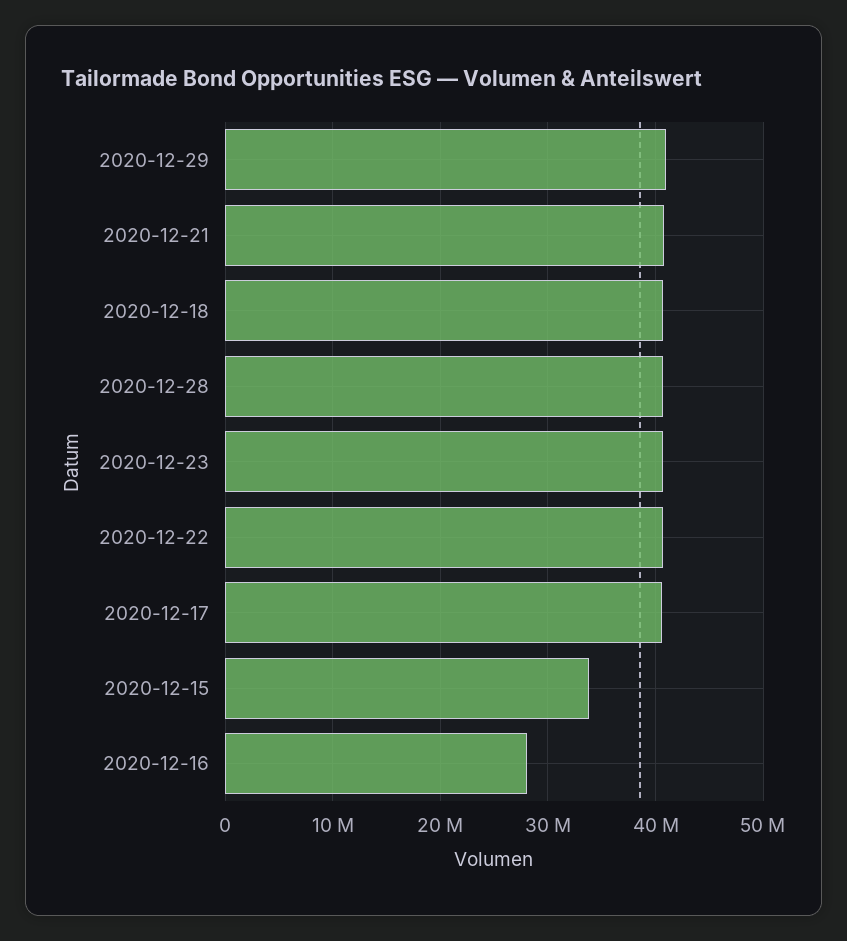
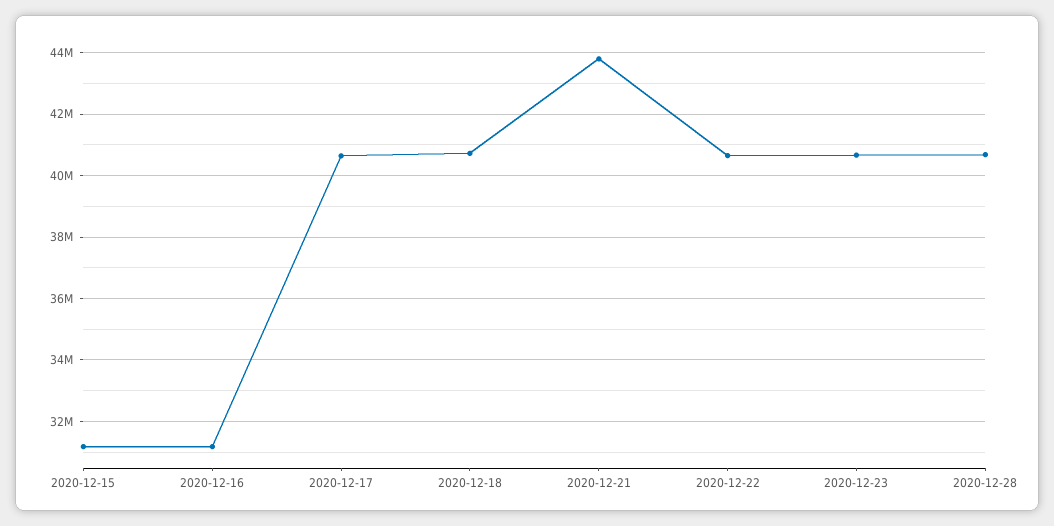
2020-12-29: 41000000 -> none
2020-12-21: 41000000 -> 43800000
2020-12-15: 34000000 -> 31200000
2020-12-16: 28000000 -> 31200000

